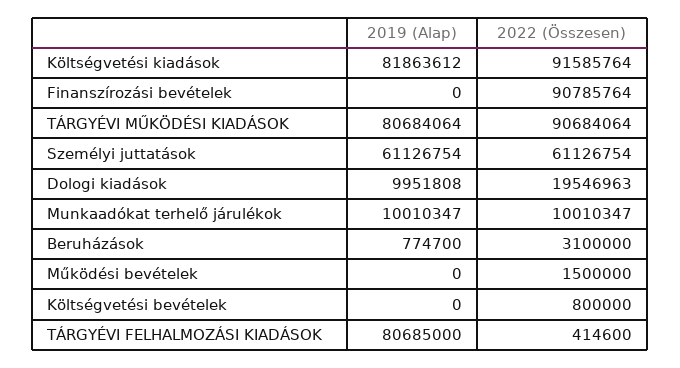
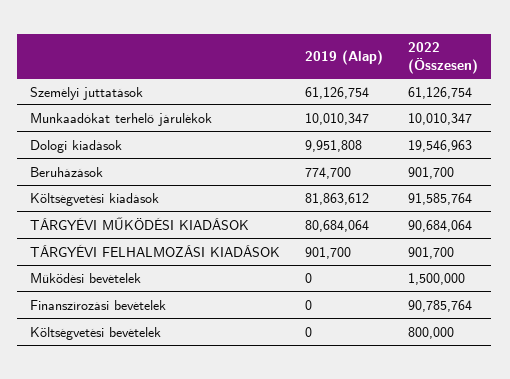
2022 (Összesen), Beruházások: 3100000 -> 901700
2019 (Alap), TÁRGYÉVI FELHALMOZÁSI KIADÁSOK: 80685000 -> 901700
2022 (Összesen), TÁRGYÉVI FELHALMOZÁSI KIADÁSOK: 414600 -> 901700

